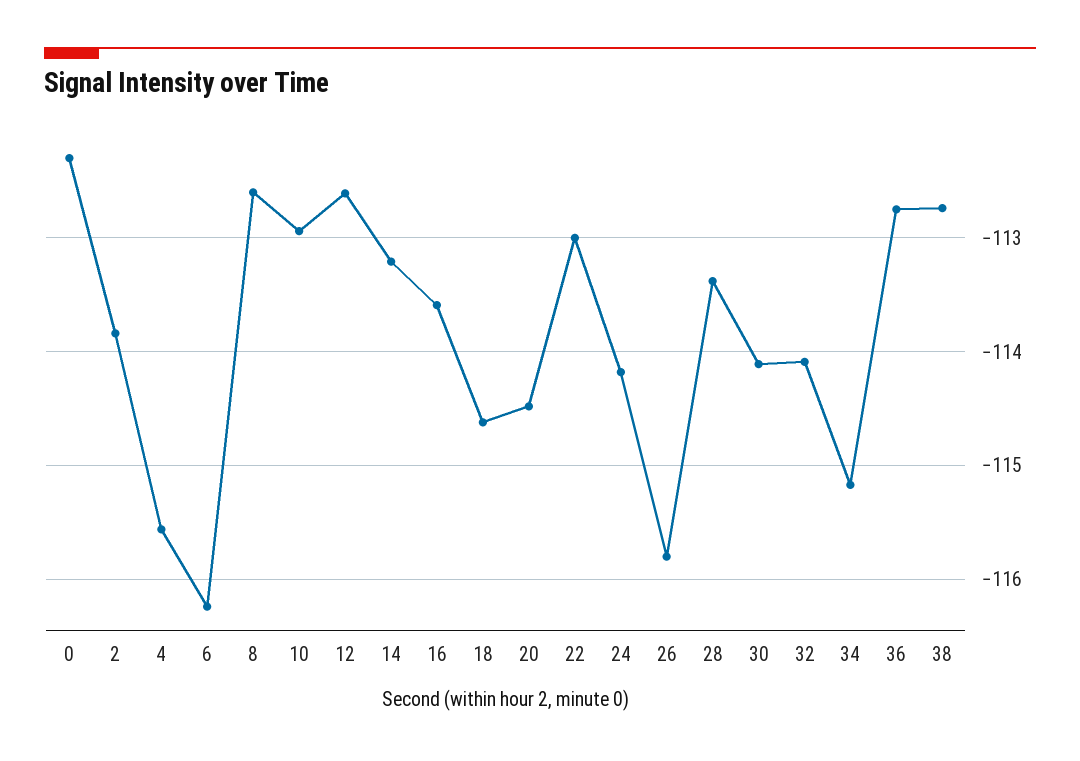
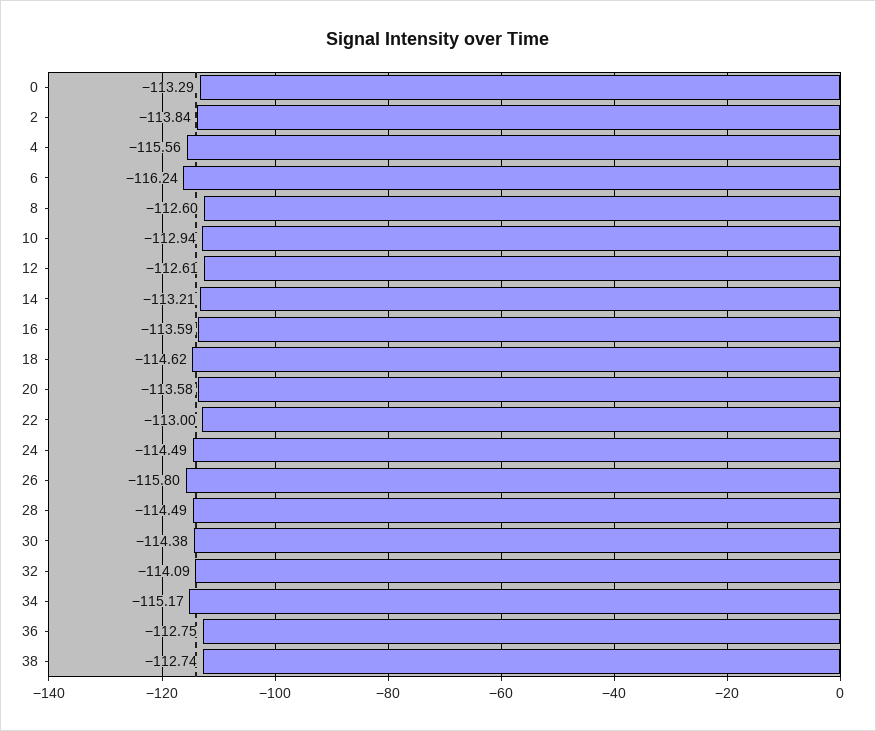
0: -112.3 -> -113.29
20: -114.5 -> -113.58
24: -114.2 -> -114.49
28: -113.4 -> -114.49
30: -114.1 -> -114.38

